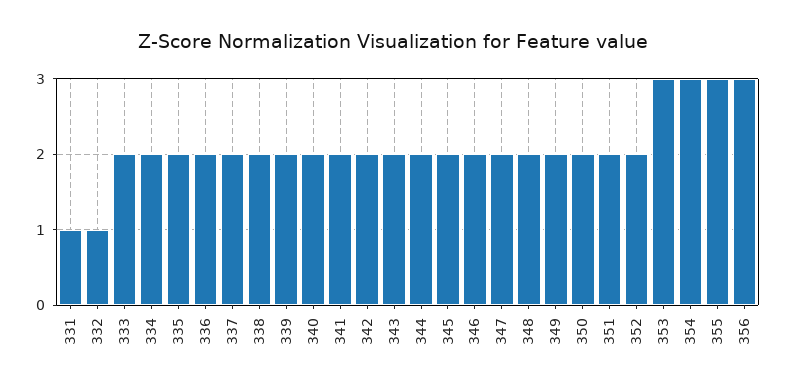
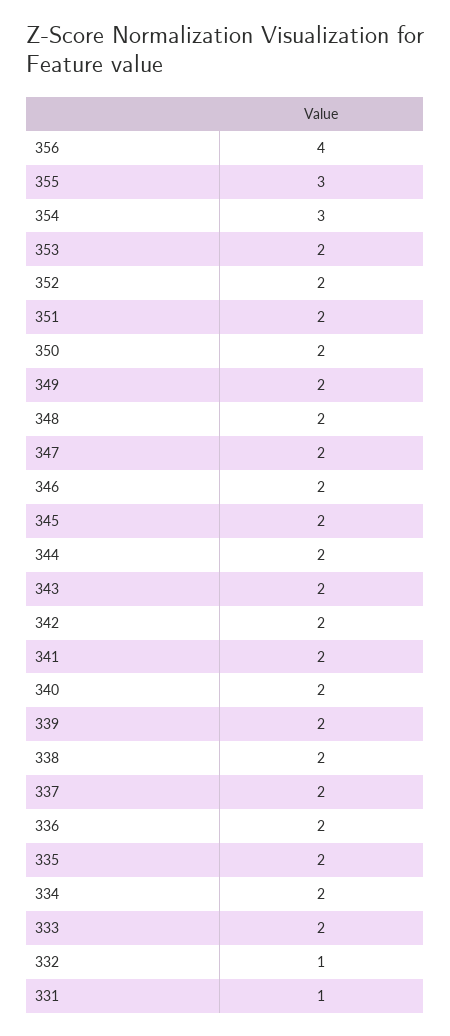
353: 3 -> 2
356: 3 -> 4

